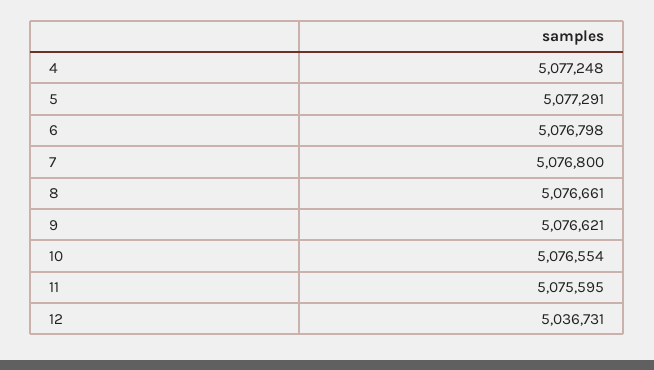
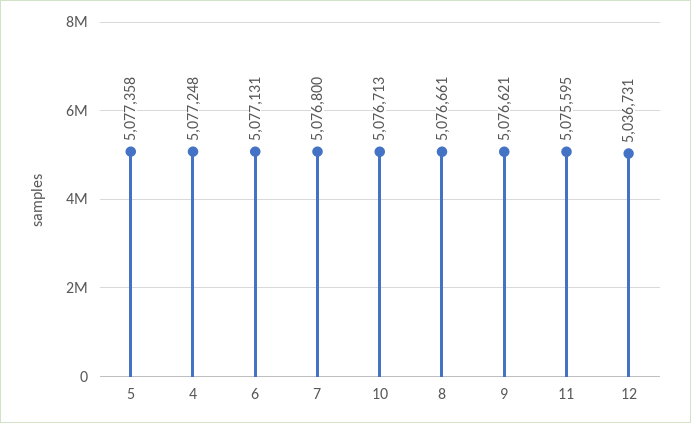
5: 5077291 -> 5077358
6: 5076798 -> 5077131
10: 5076554 -> 5076713

